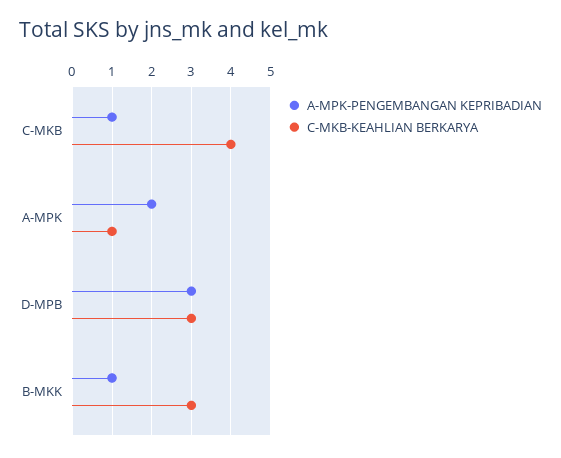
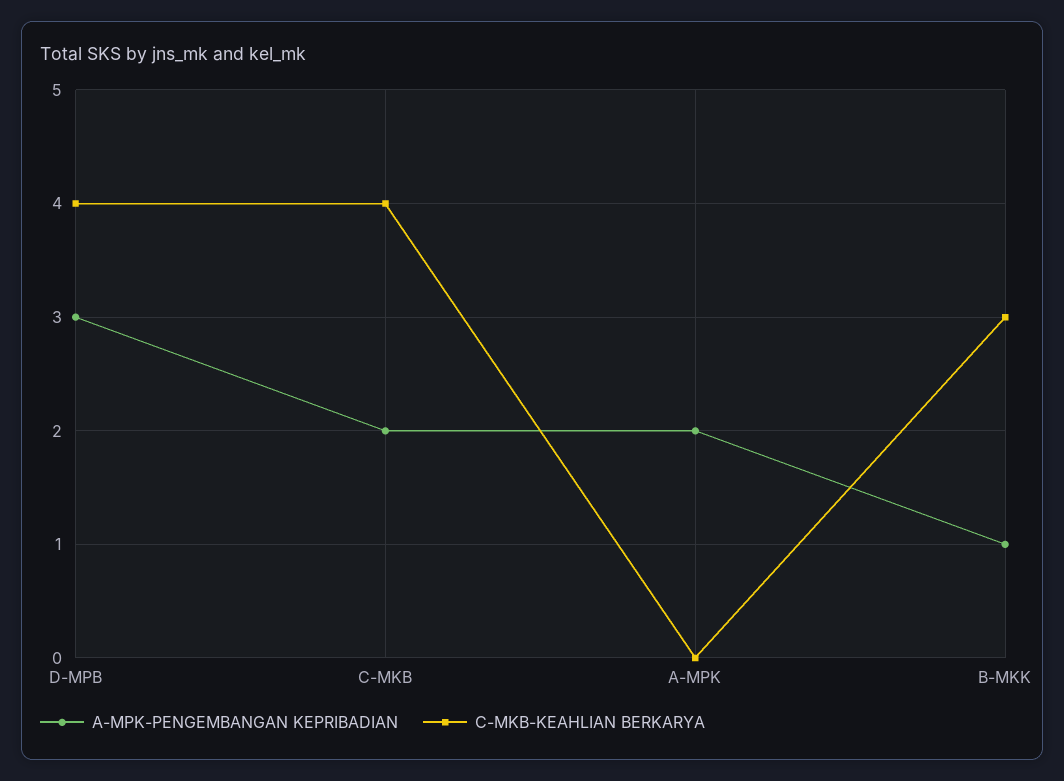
A-MPK-PENGEMBANGAN KEPRIBADIAN, C-MKB: 1 -> 2
C-MKB-KEAHLIAN BERKARYA, A-MPK: 1 -> 0
C-MKB-KEAHLIAN BERKARYA, D-MPB: 3 -> 4

